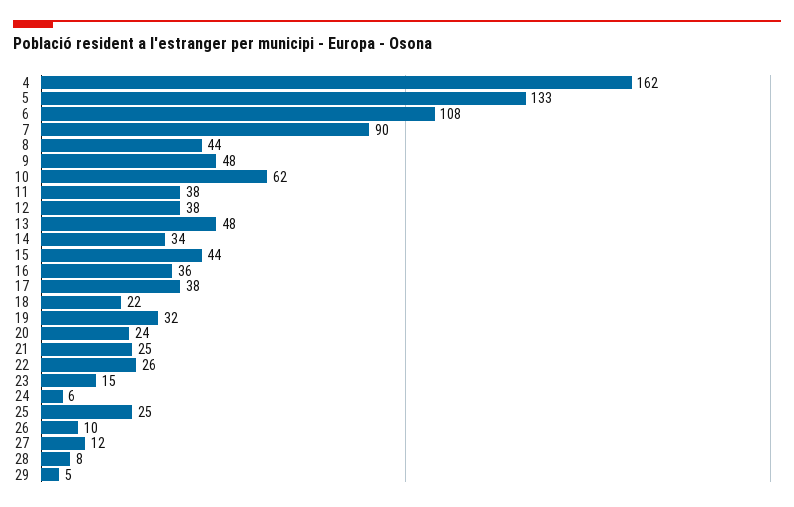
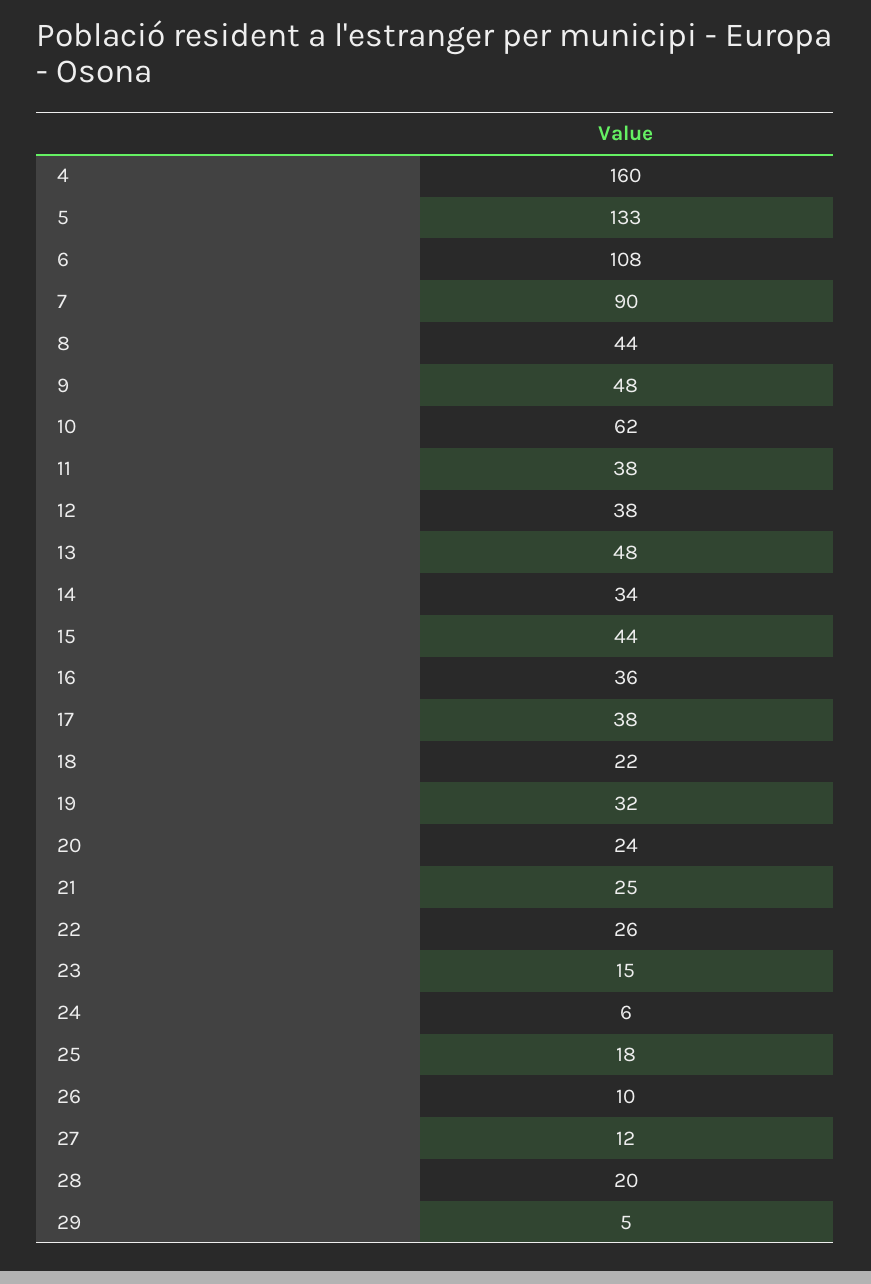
4: 162 -> 160
25: 25 -> 18
28: 8 -> 20

